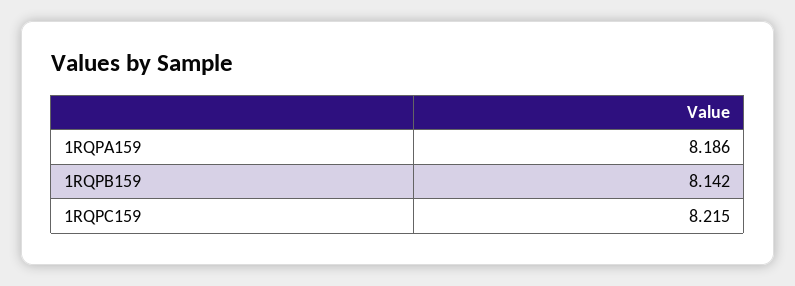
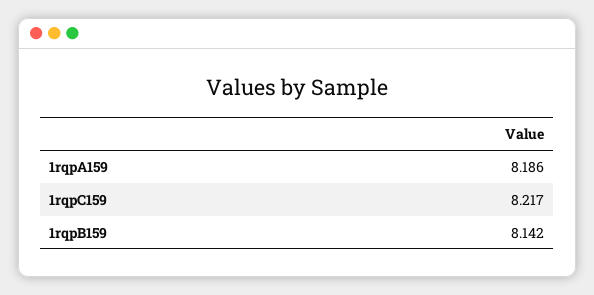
1RQPC159: 8.215 -> 8.217

